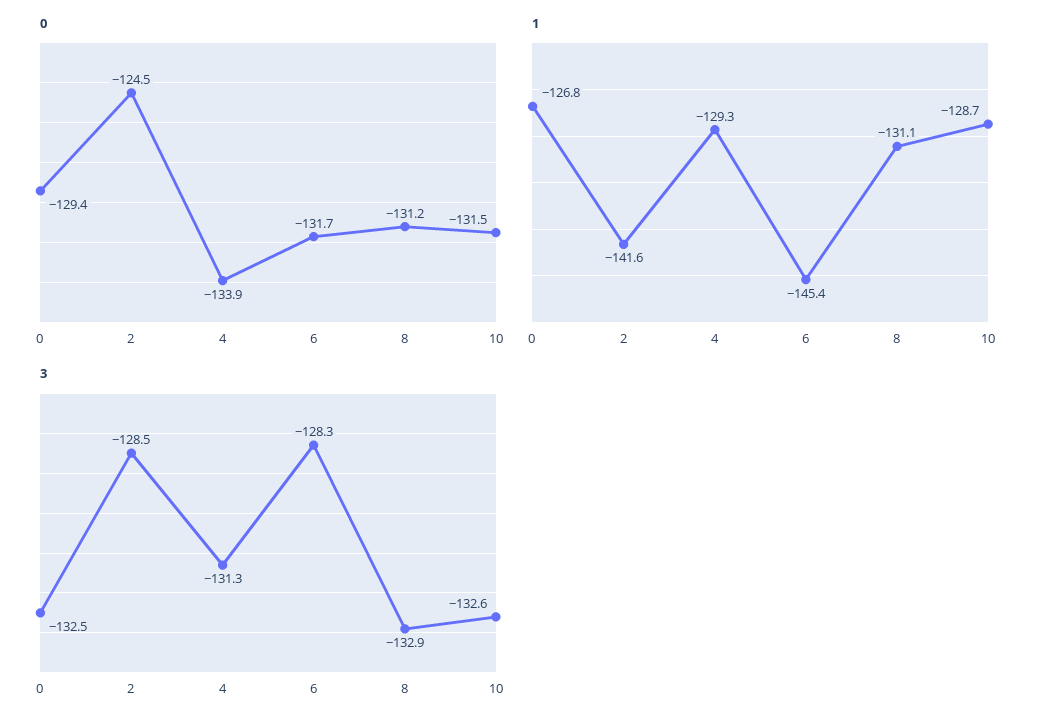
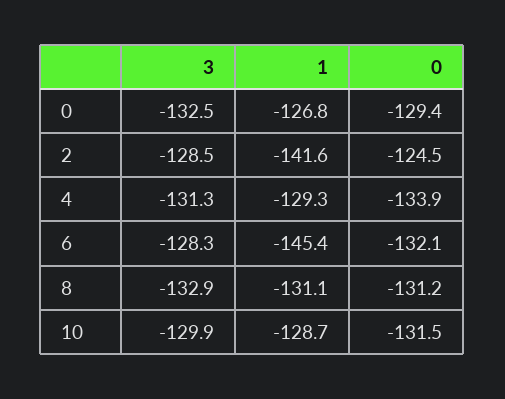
0, 6: -131.7 -> -132.1
3, 10: -132.6 -> -129.9

